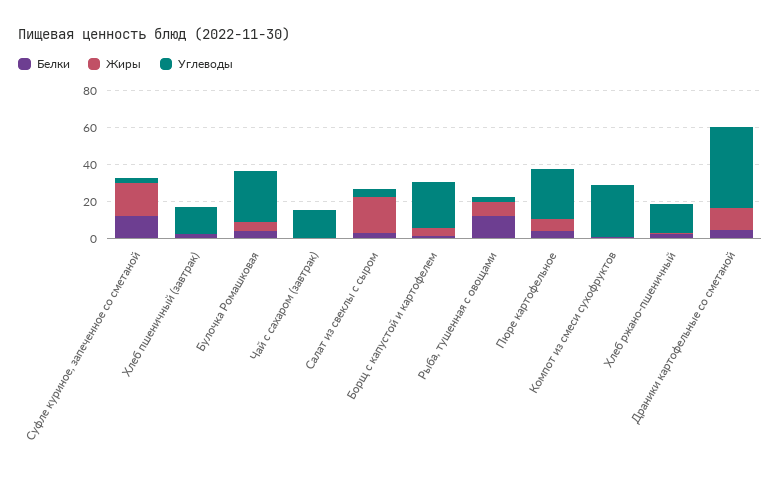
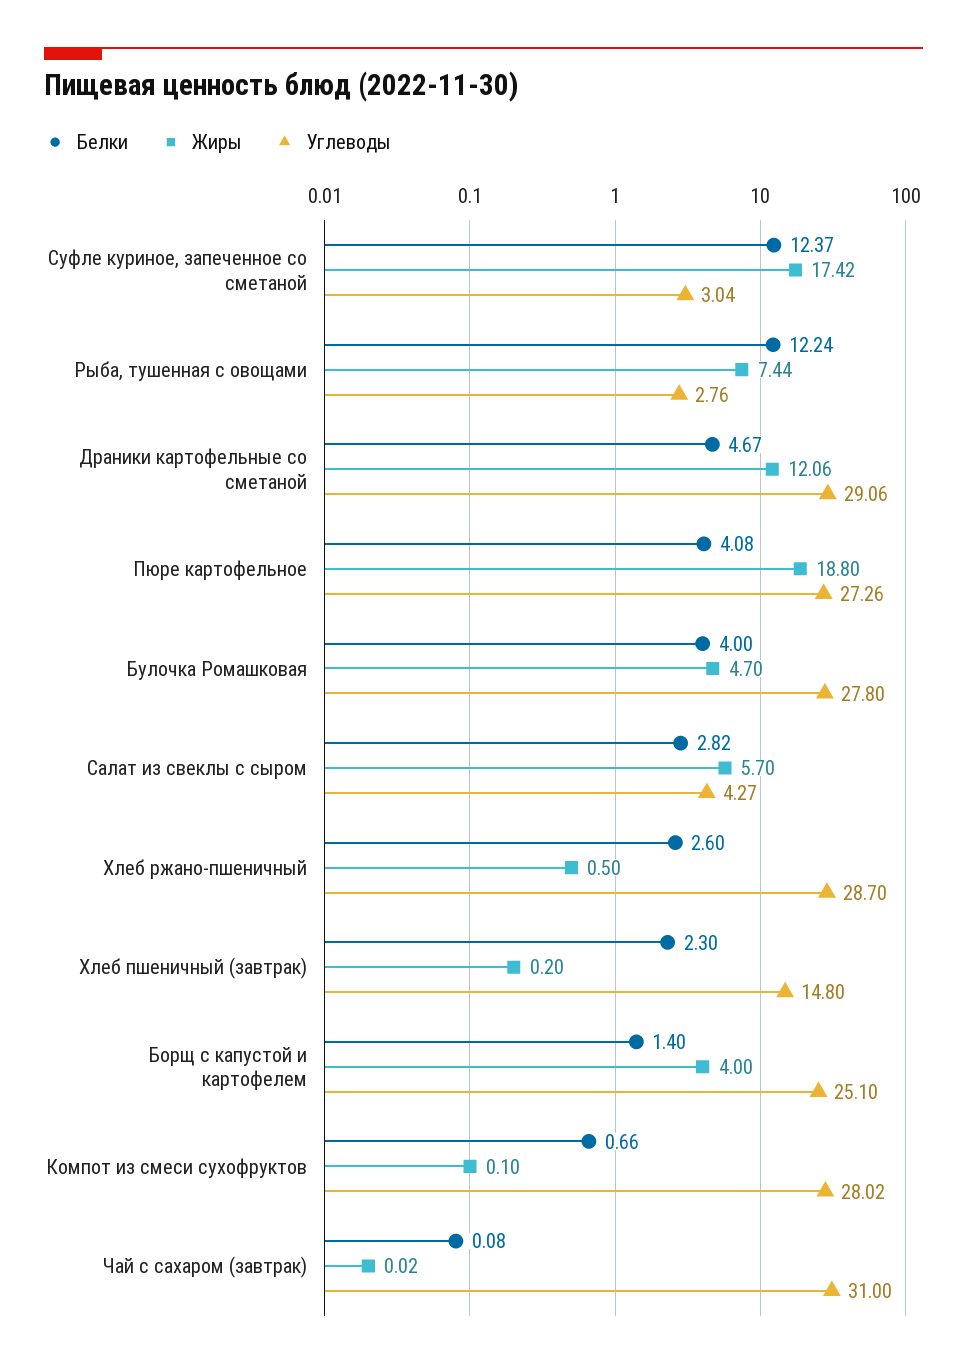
Углеводы, Чай с сахаром (завтрак): 15 -> 31
Жиры, Салат из свеклы с сыром: 20 -> 5.7
Жиры, Пюре картофельное: 5 -> 18.8
Углеводы, Хлеб ржано-пшеничный: 15 -> 28.7
Углеводы, Драники картофельные со сметаной: 45 -> 29.06

